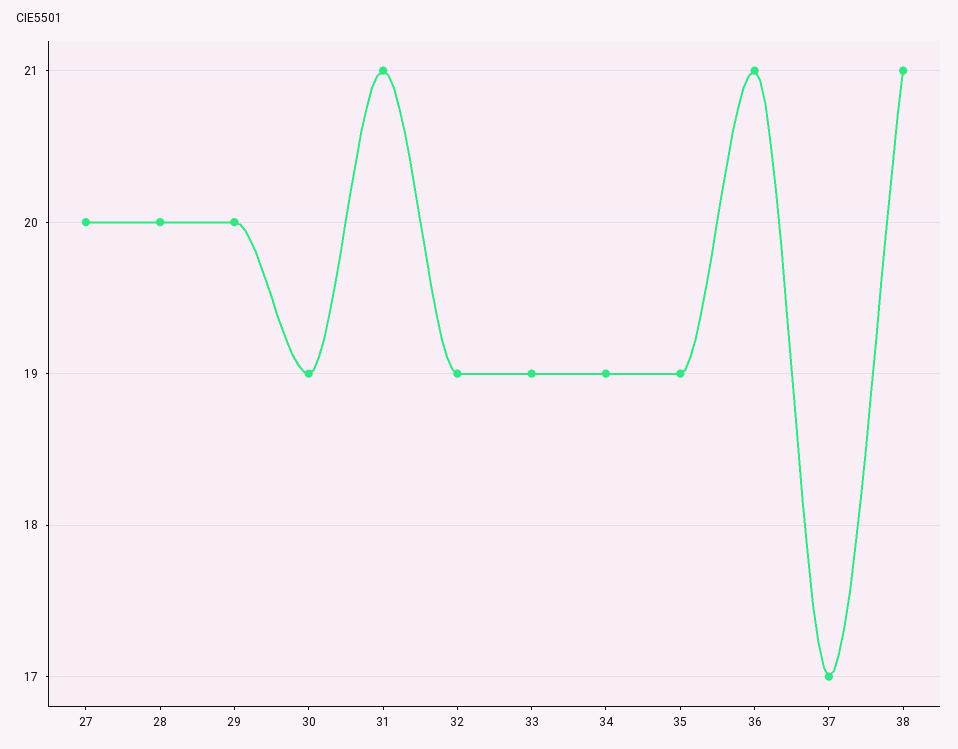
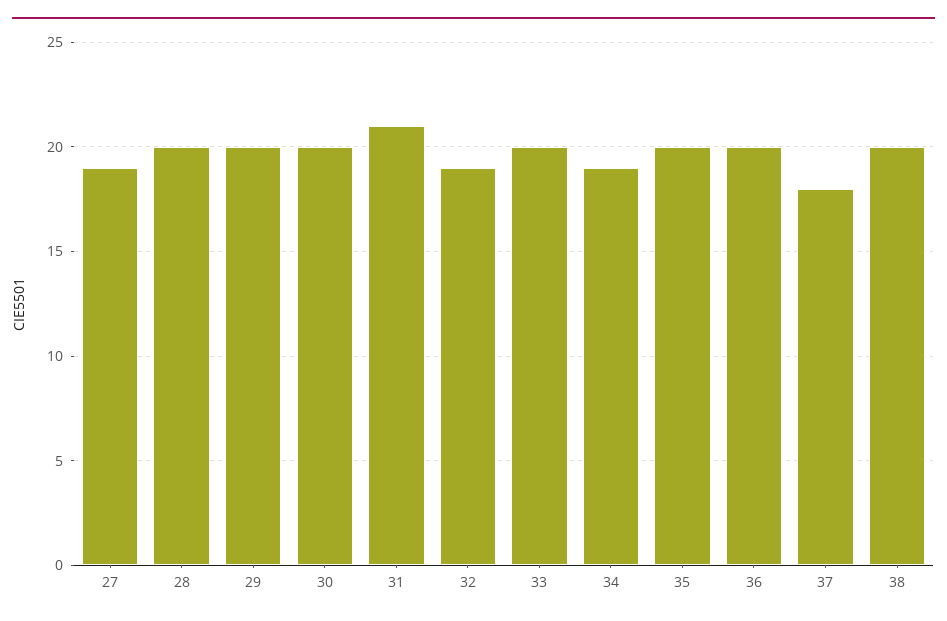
27: 20 -> 19
30: 19 -> 20
33: 19 -> 20
35: 19 -> 20
36: 21 -> 20
37: 17 -> 18
38: 21 -> 20

